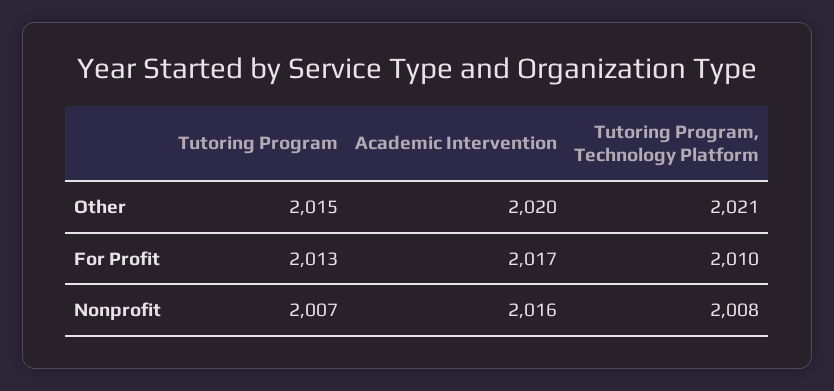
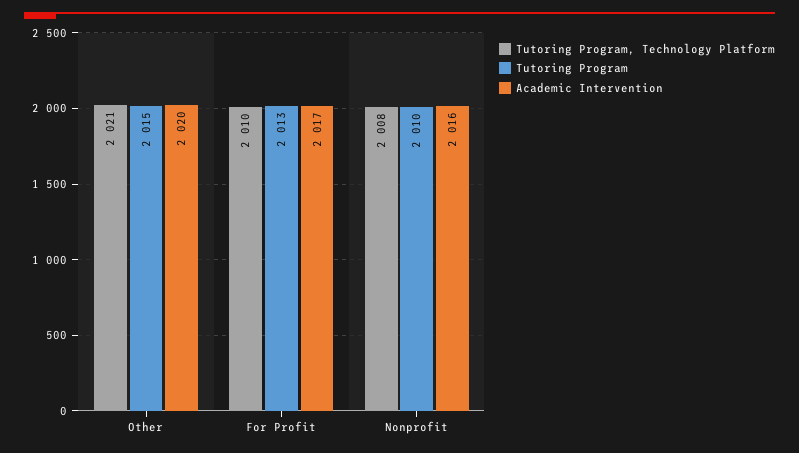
Tutoring Program, Nonprofit: 2007 -> 2010

